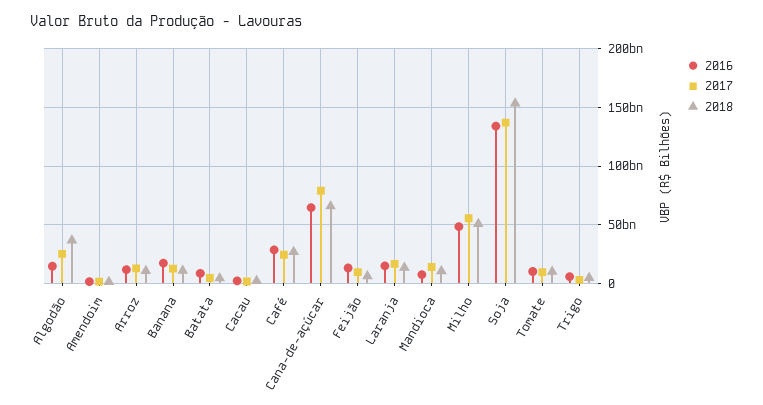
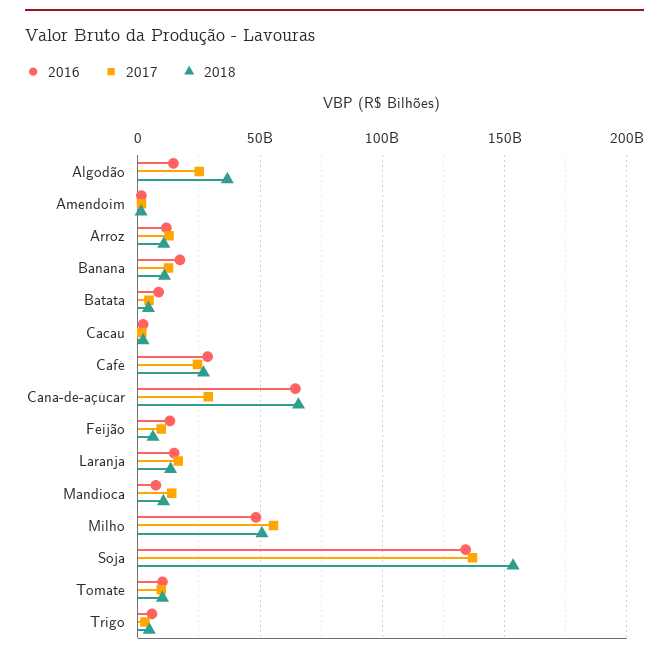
2017, Cana-de-açúcar: 80000000000 -> 30000000000

